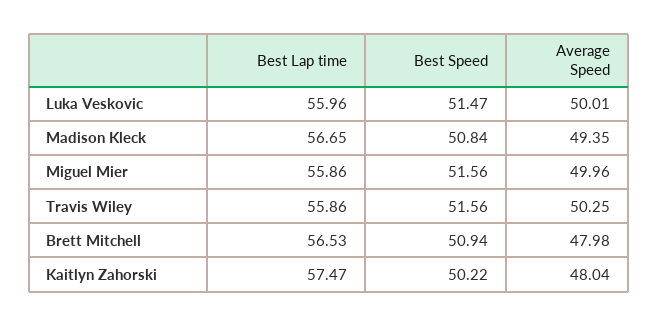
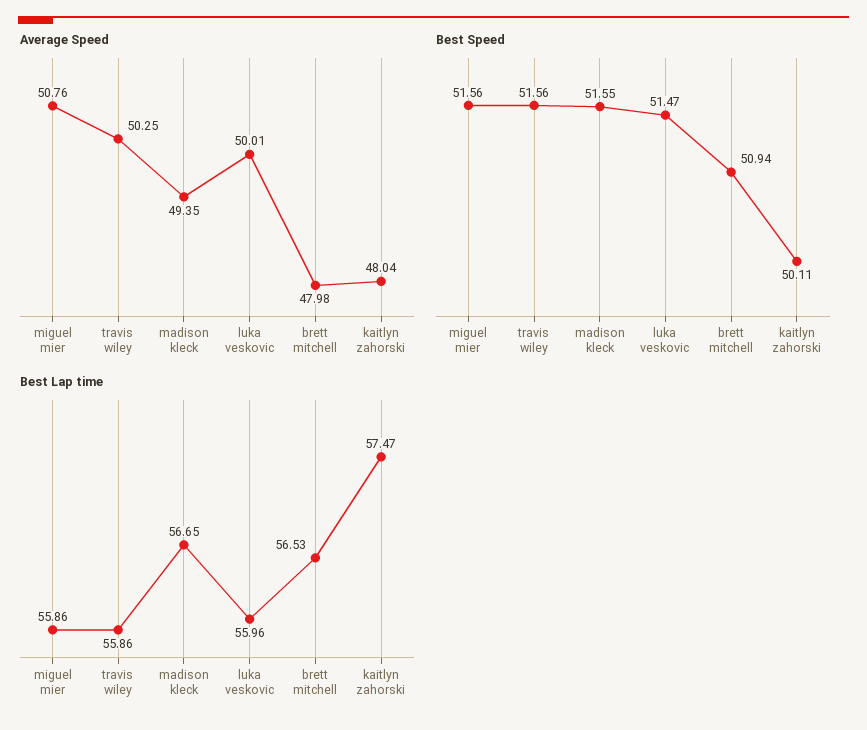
Best Speed, Madison Kleck: 50.84 -> 51.55
Average Speed, Miguel Mier: 49.96 -> 50.76
Best Speed, Kaitlyn Zahorski: 50.22 -> 50.11

